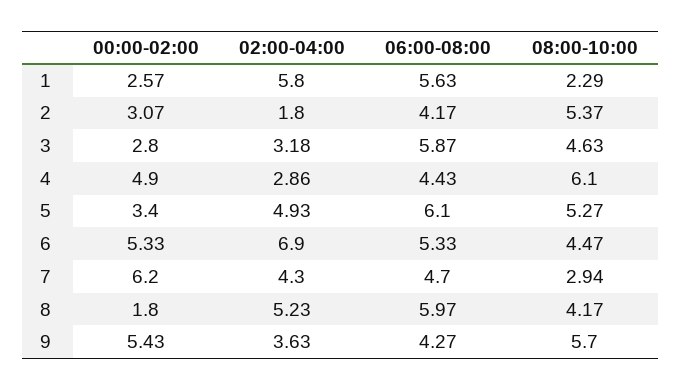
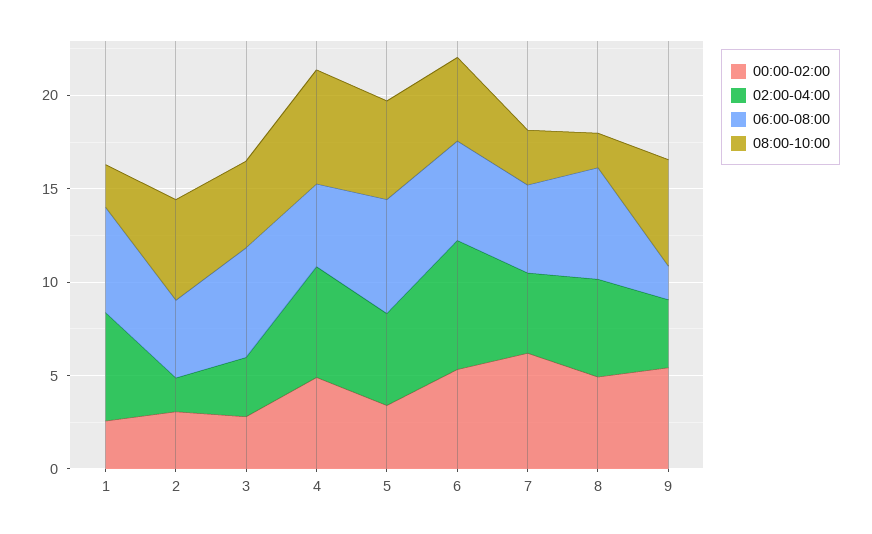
02:00-04:00, 4: 2.86 -> 6
00:00-02:00, 8: 1.8 -> 5
08:00-10:00, 8: 4.17 -> 2
06:00-08:00, 9: 4.27 -> 2

